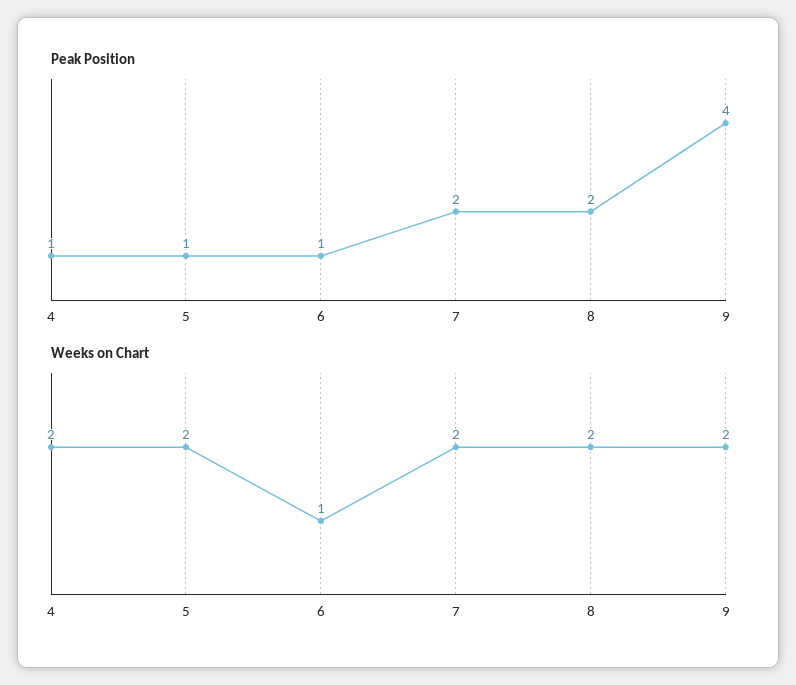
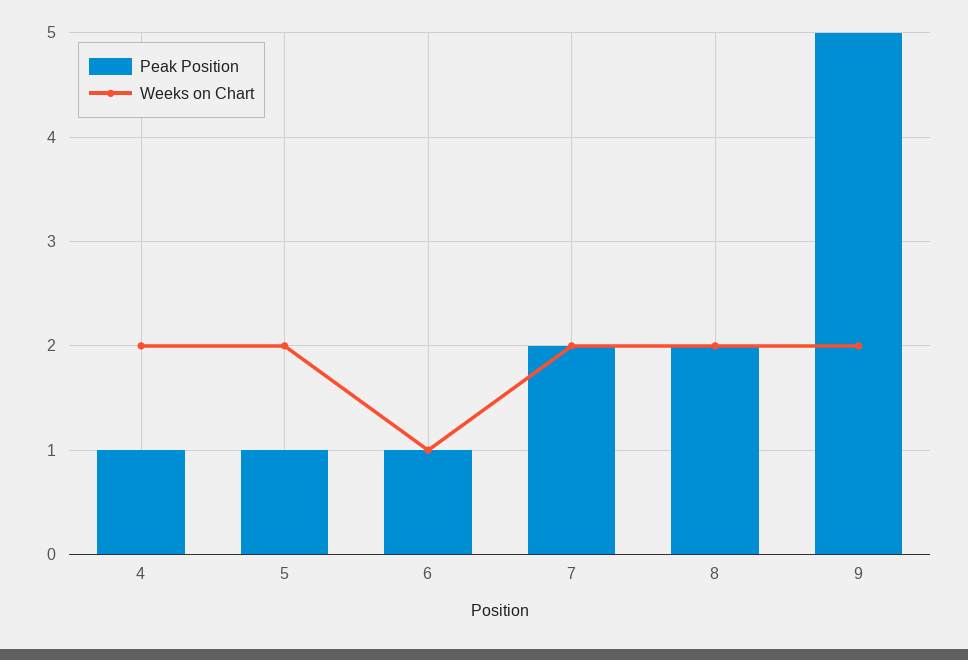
Peak Position, 9: 4 -> 5

